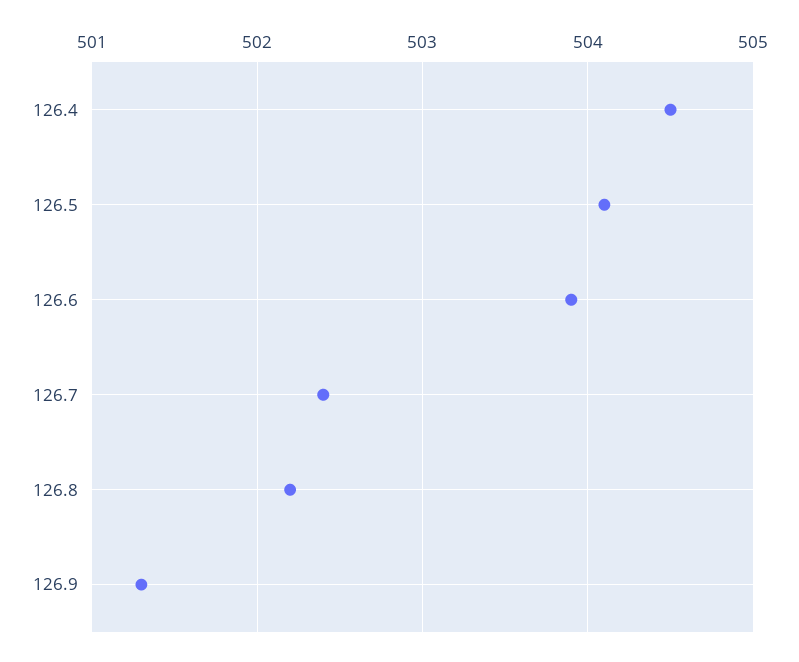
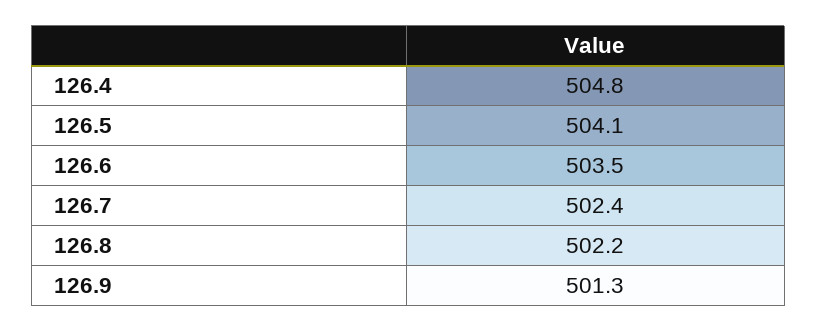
126.4: 504.5 -> 504.8
126.6: 503.9 -> 503.5

